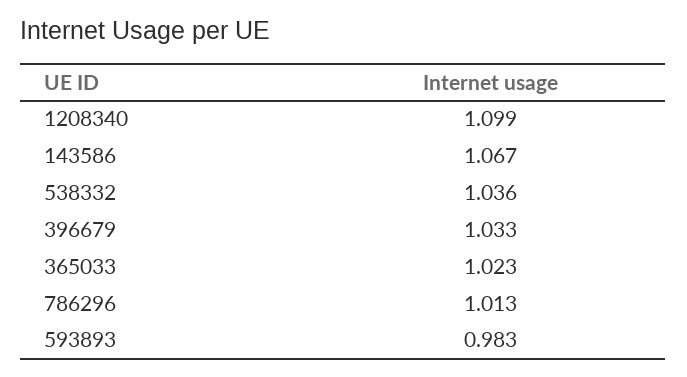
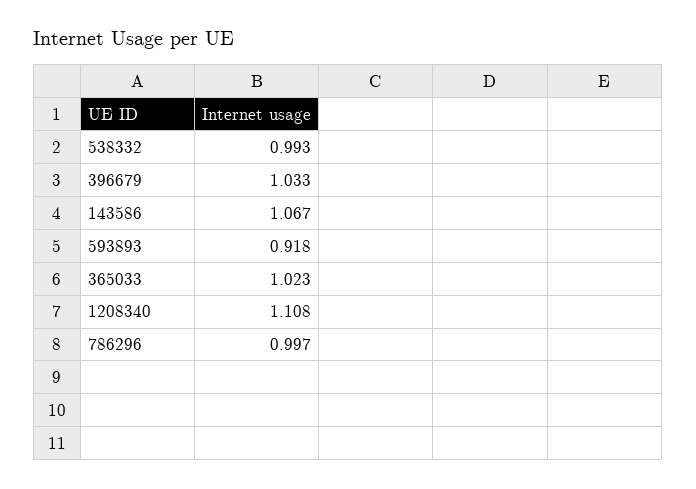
1208340: 1.099 -> 1.108
538332: 1.036 -> 0.993
786296: 1.013 -> 0.997
593893: 0.983 -> 0.918

